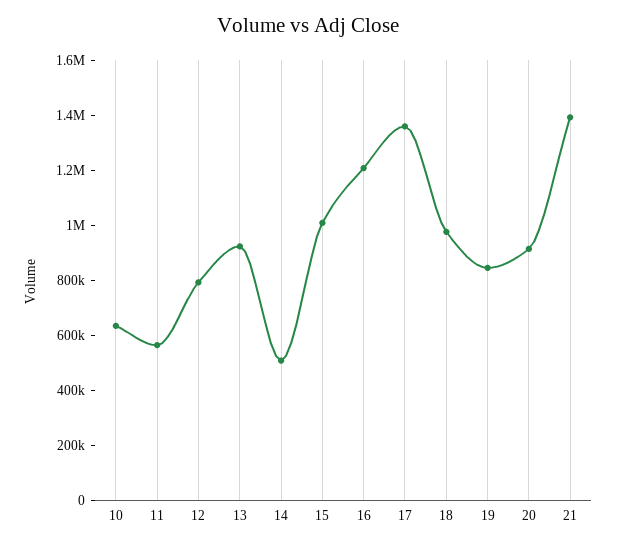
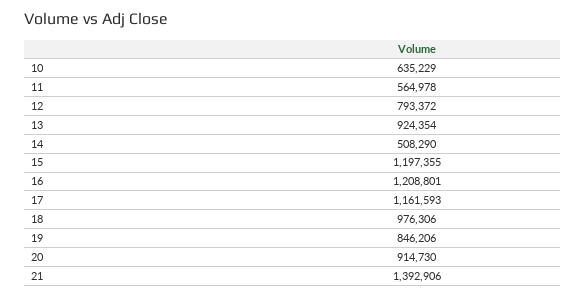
15: 1000000 -> 1197355
17: 1350000 -> 1161593

